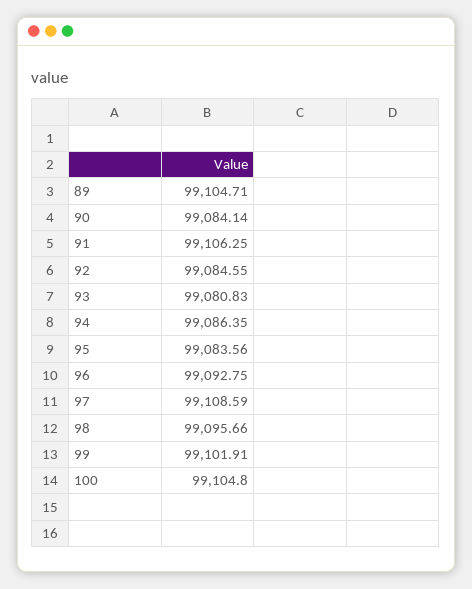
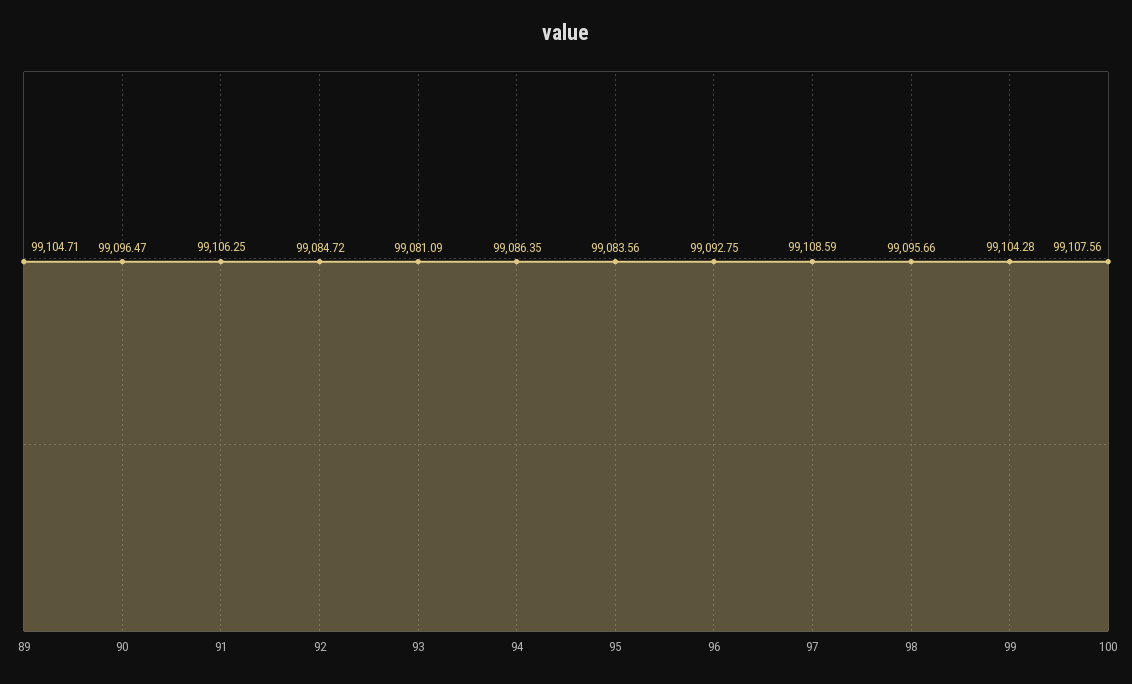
90: 99084.14 -> 99096.47
92: 99084.55 -> 99084.72
93: 99080.83 -> 99081.09
99: 99101.91 -> 99104.28
100: 99104.8 -> 99107.56

